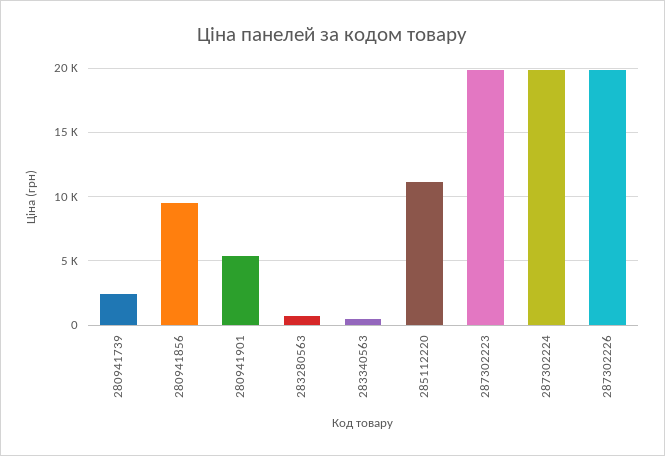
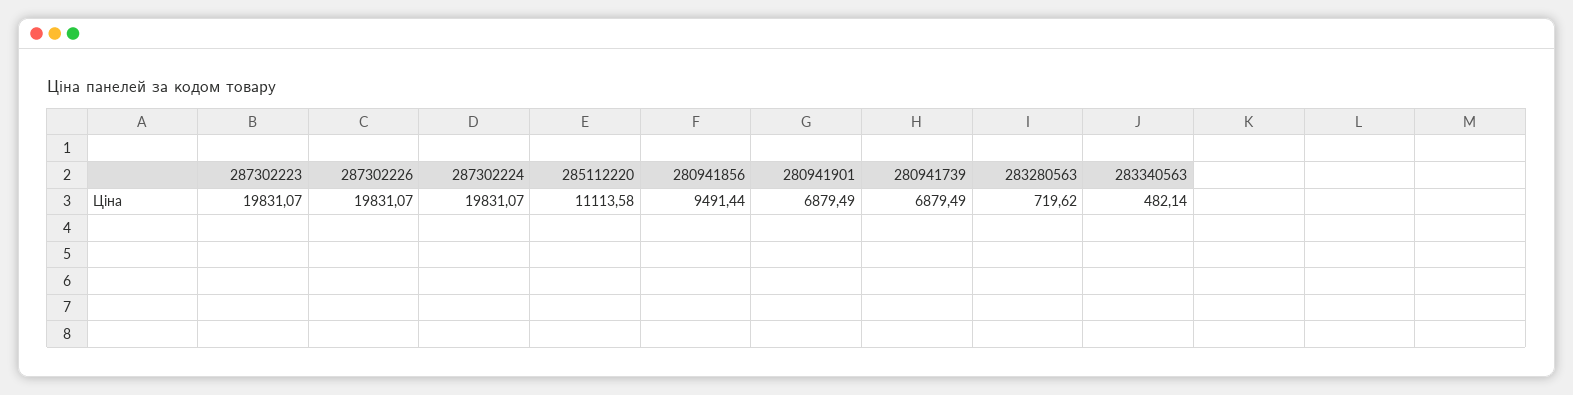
280941739: 2500 -> 6879.49
280941901: 5500 -> 6879.49

